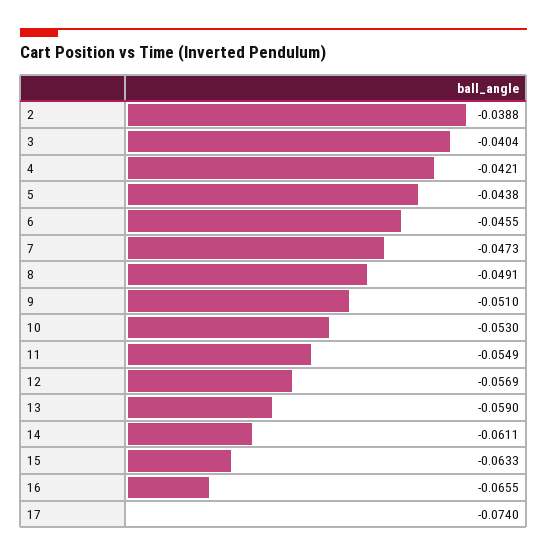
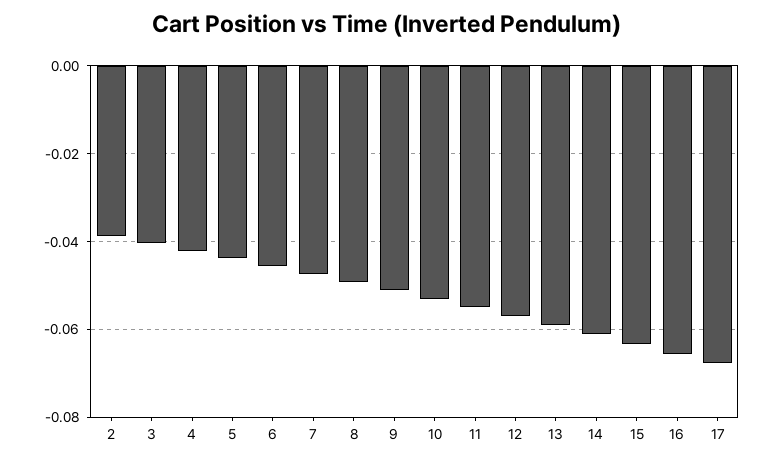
17: -0.074 -> -0.068

